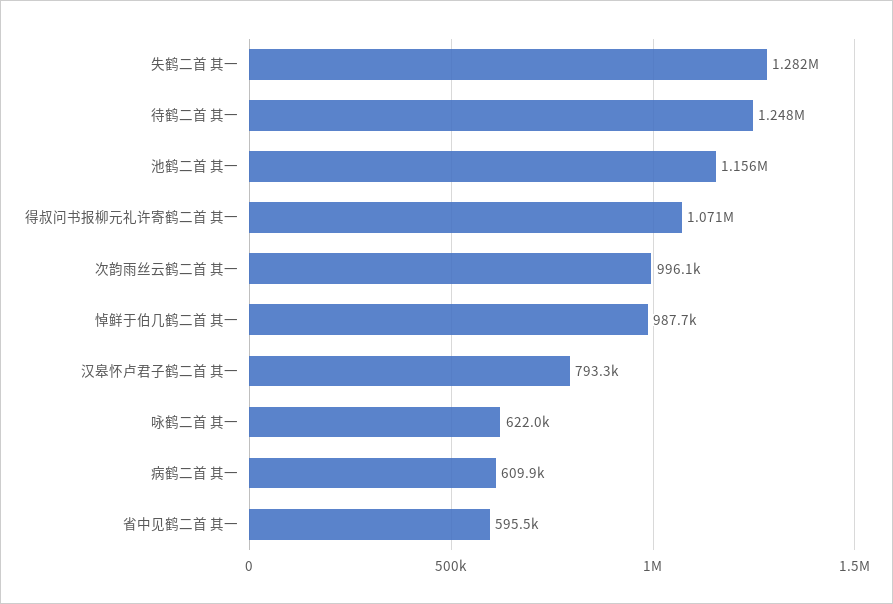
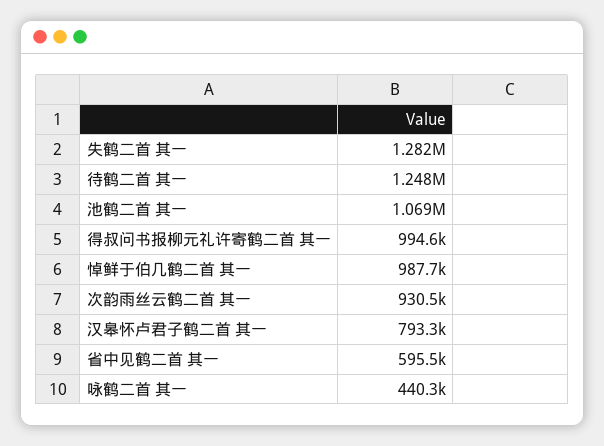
池鹤二首 其一: 1156000 -> 1069000
得叔问书报柳元礼许寄鹤二首 其一: 1071000 -> 994600
次韵雨丝云鹤二首 其一: 996100 -> 930500
咏鹤二首 其一: 622000 -> 440300
病鹤二首 其一: 609900 -> none

